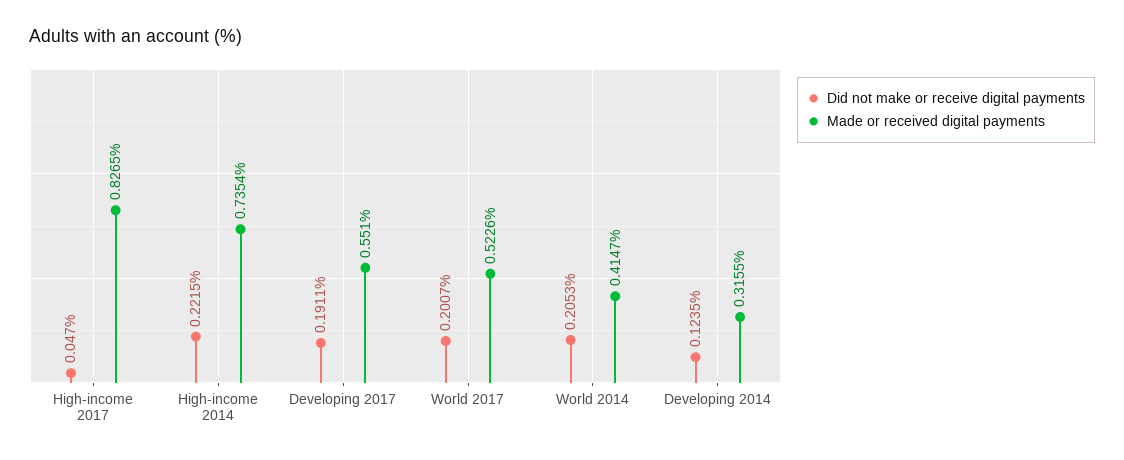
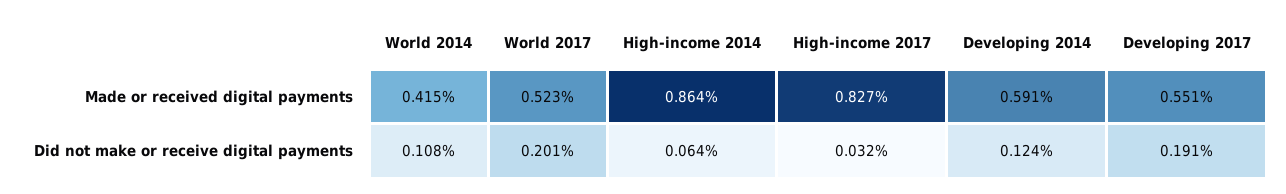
Did not make or receive digital payments, High-income 2017: 0.047 -> 0.032
Did not make or receive digital payments, High-income 2014: 0.2215 -> 0.064
Made or received digital payments, High-income 2014: 0.7354 -> 0.864
Did not make or receive digital payments, World 2014: 0.2053 -> 0.108
Made or received digital payments, Developing 2014: 0.3155 -> 0.591

